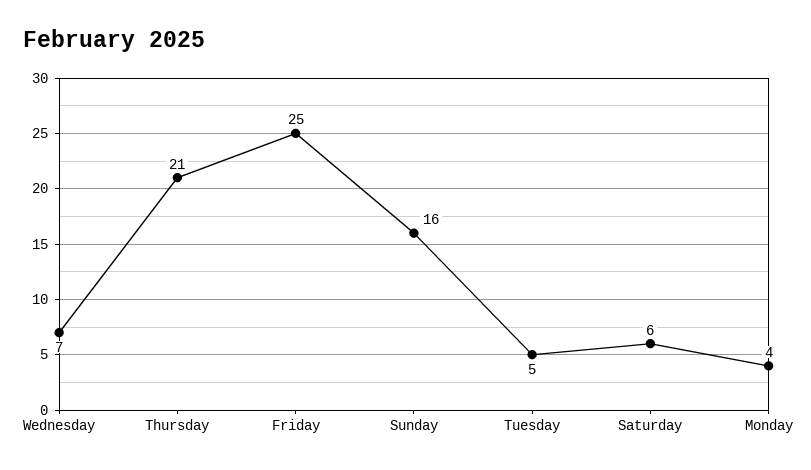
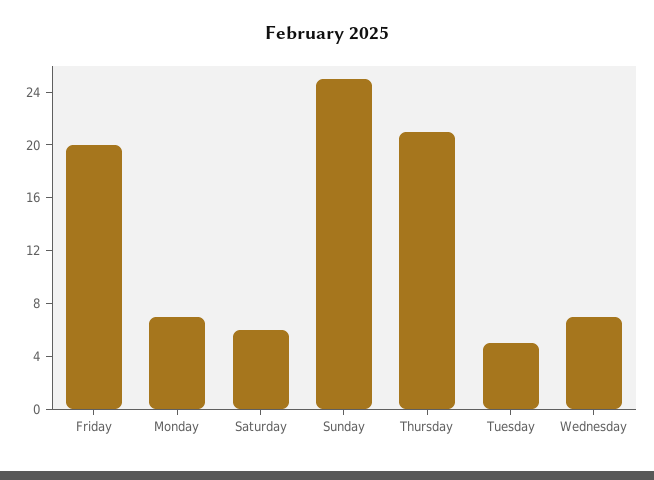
Friday: 25 -> 20
Sunday: 16 -> 25
Monday: 4 -> 7

